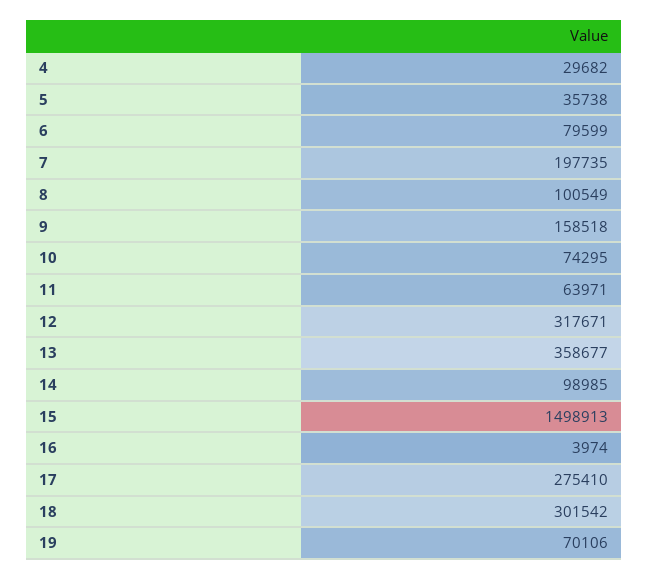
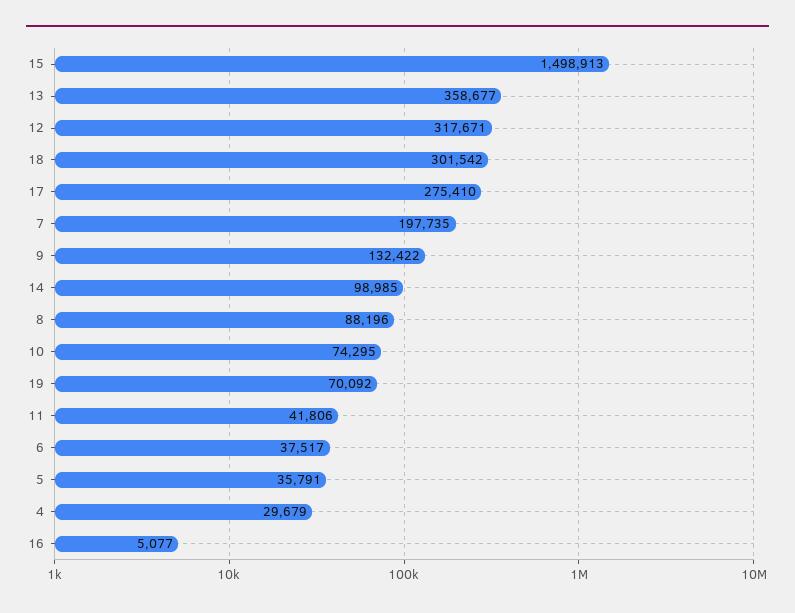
4: 29682 -> 29679
5: 35738 -> 35791
6: 79599 -> 37517
8: 100549 -> 88196
9: 158518 -> 132422
11: 63971 -> 41806
16: 3974 -> 5077
19: 70106 -> 70092

